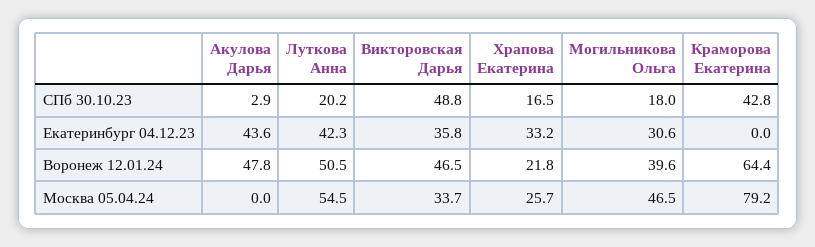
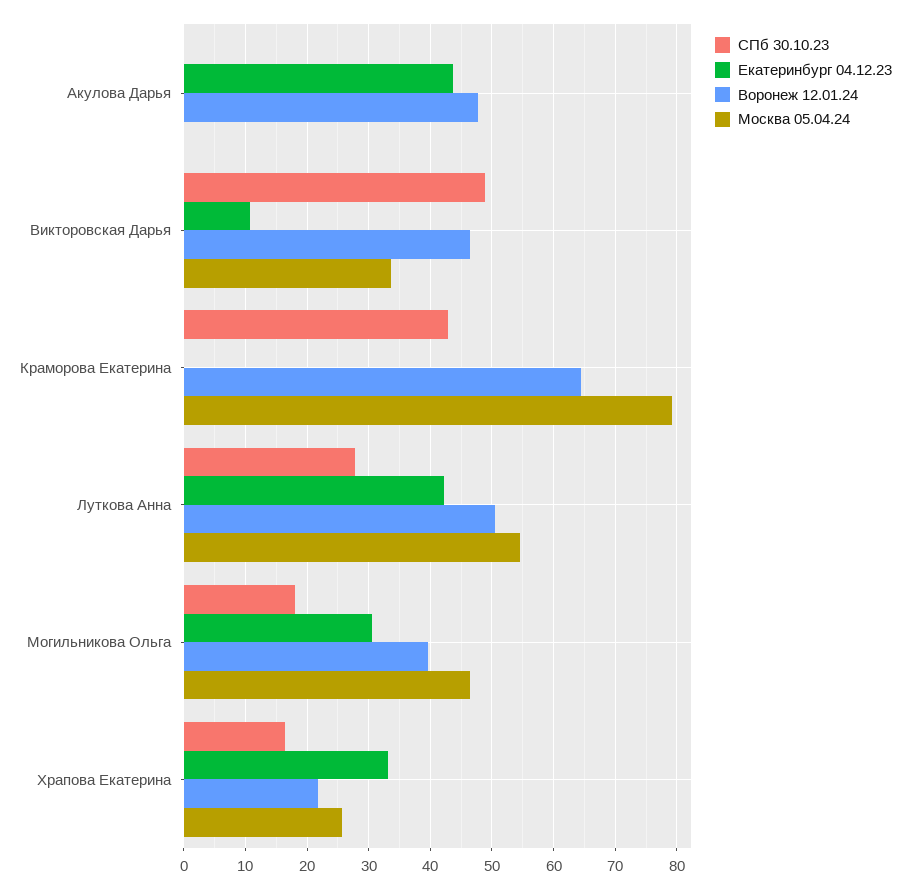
СПб 30.10.23, Акулова Дарья: 2.9 -> 0
СПб 30.10.23, Луткова Анна: 20.2 -> 28
Екатеринбург 04.12.23, Викторовская Дарья: 35.8 -> 11

